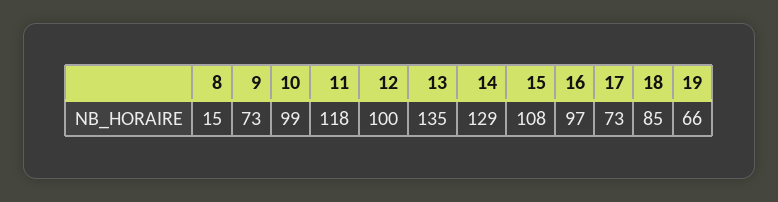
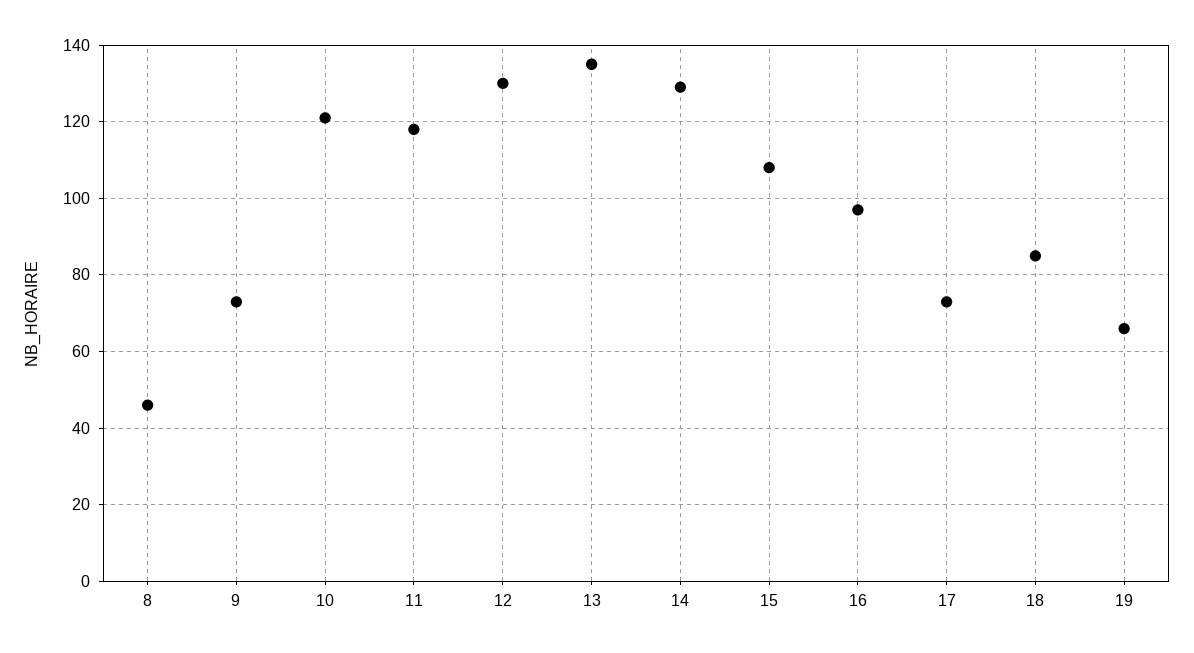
8: 15 -> 45
10: 99 -> 120
12: 100 -> 130

